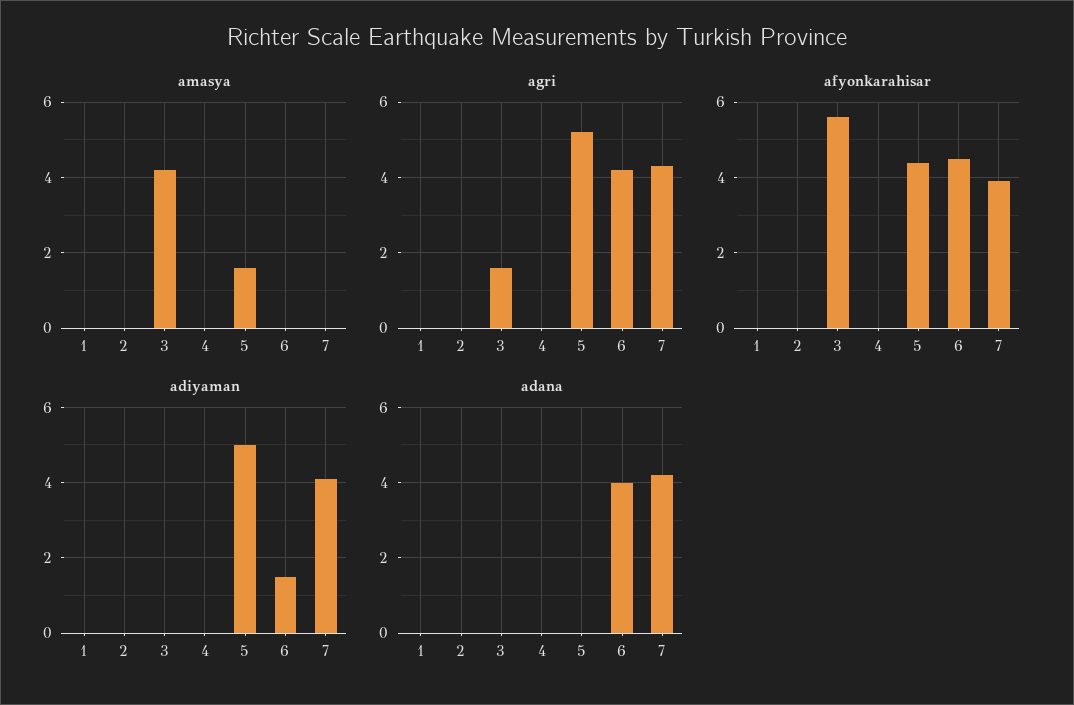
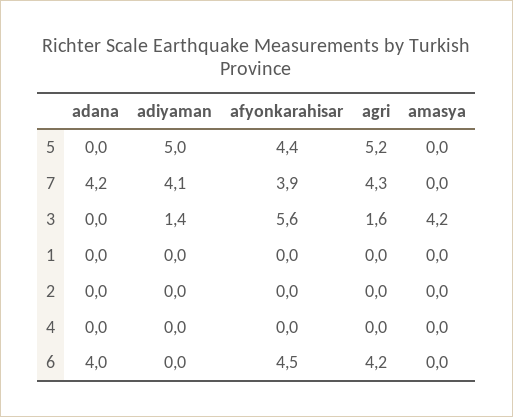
amasya, 5: 1.5 -> 0
adiyaman, 3: 0 -> 1.4
adiyaman, 6: 1.5 -> 0

